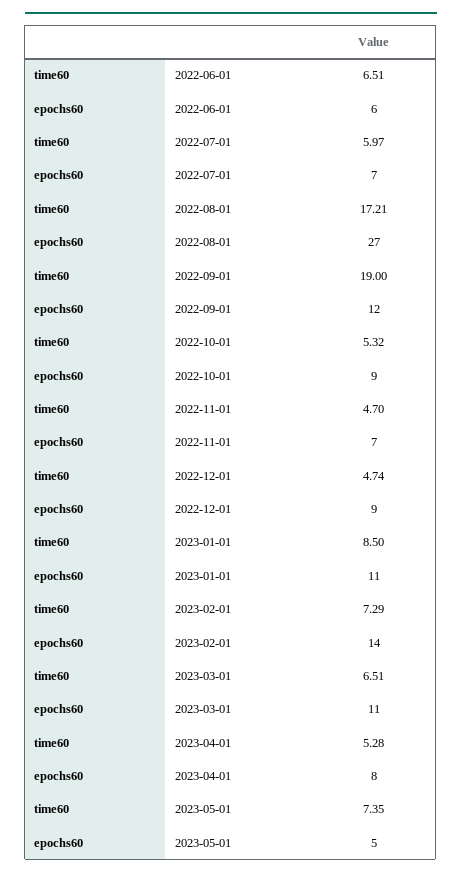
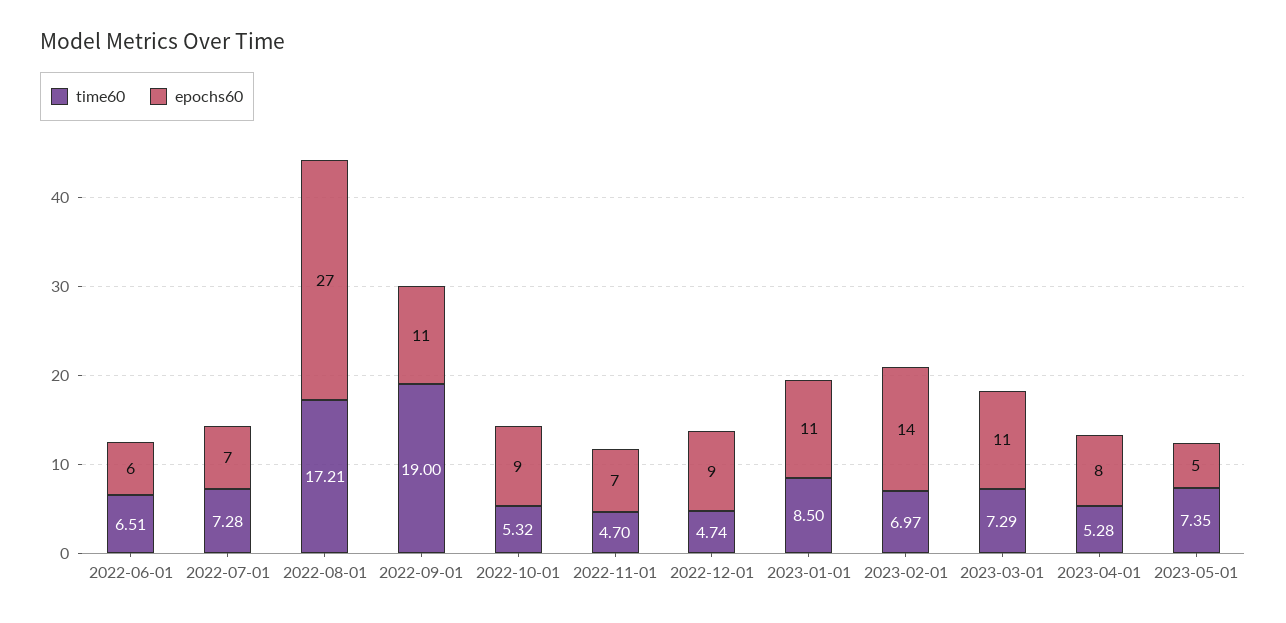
time60, 2022-07-01: 5.97 -> 7.28
epochs60, 2022-09-01: 12 -> 11
time60, 2023-02-01: 7.29 -> 6.97
time60, 2023-03-01: 6.51 -> 7.29

